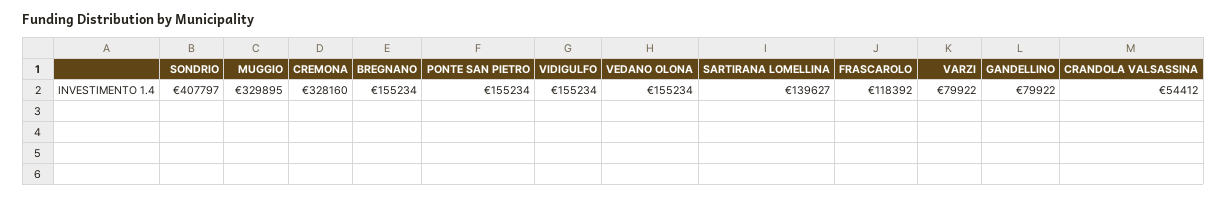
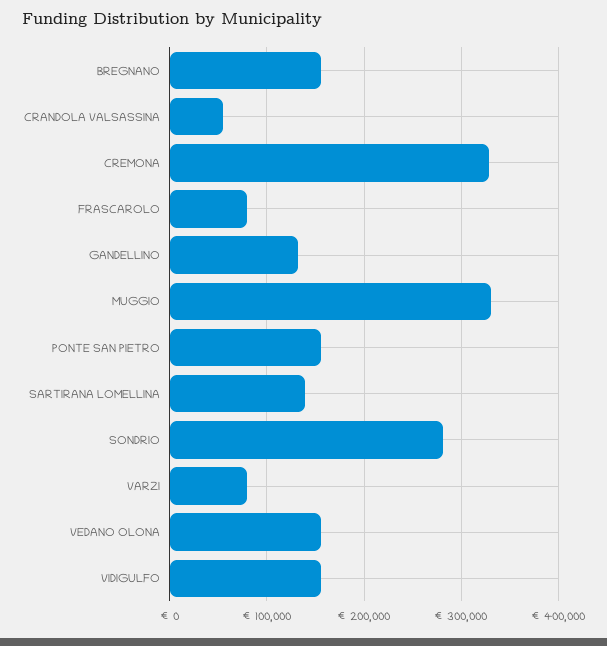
SONDRIO: 407797 -> 280000
FRASCAROLO: 118392 -> 80000
GANDELLINO: 79922 -> 130000

